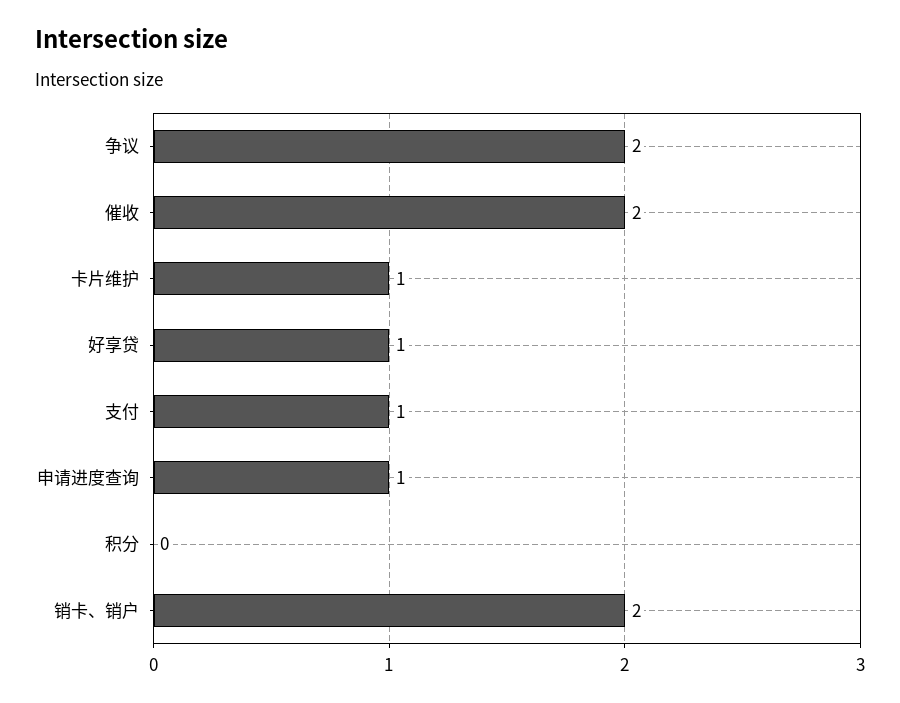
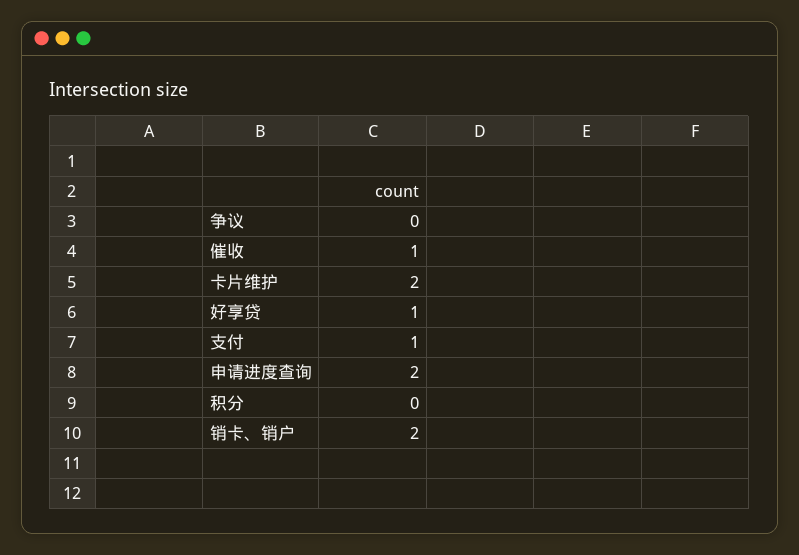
争议: 2 -> 0
催收: 2 -> 1
卡片维护: 1 -> 2
申请进度查询: 1 -> 2

